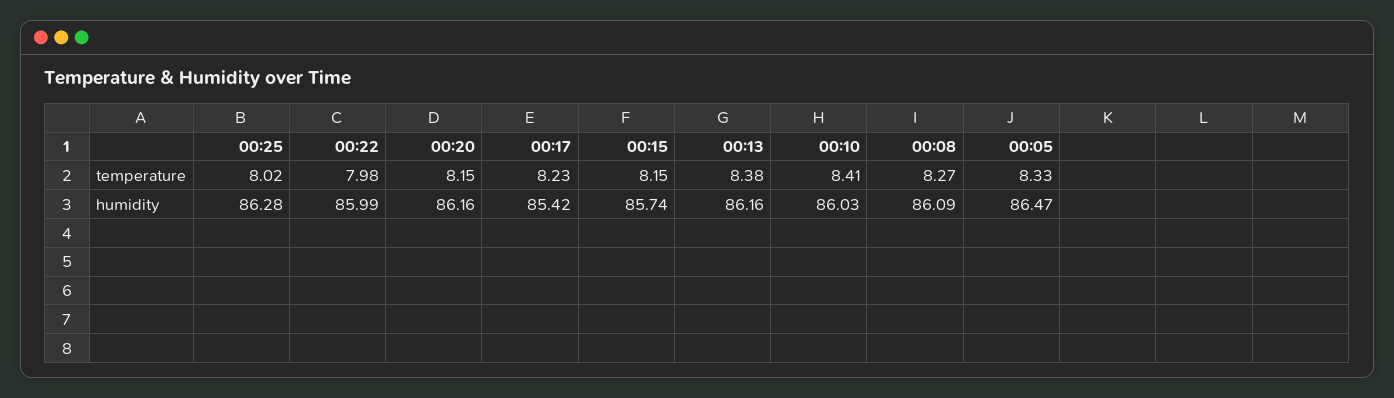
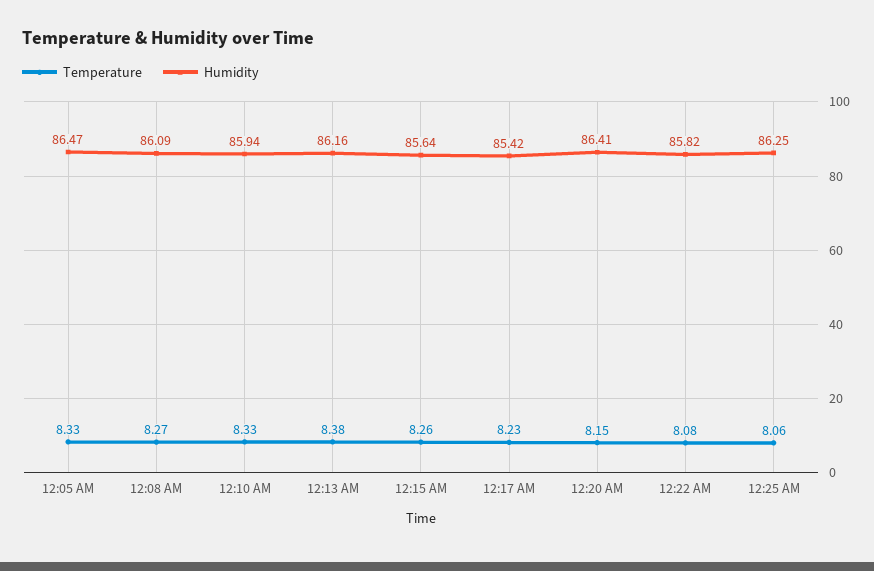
temperature, 00:25: 8.02 -> 8.06
temperature, 00:22: 7.98 -> 8.08
temperature, 00:15: 8.15 -> 8.26
temperature, 00:10: 8.41 -> 8.33
humidity, 00:25: 86.28 -> 86.25
humidity, 00:22: 85.99 -> 85.82
humidity, 00:20: 86.16 -> 86.41
humidity, 00:15: 85.74 -> 85.64
humidity, 00:10: 86.03 -> 85.94

